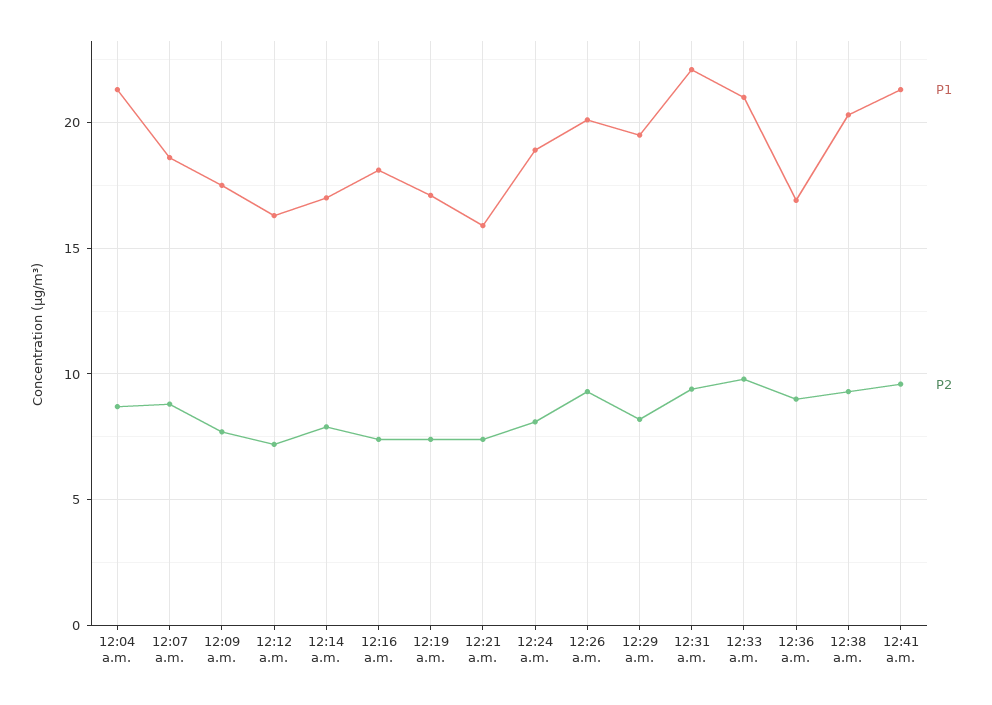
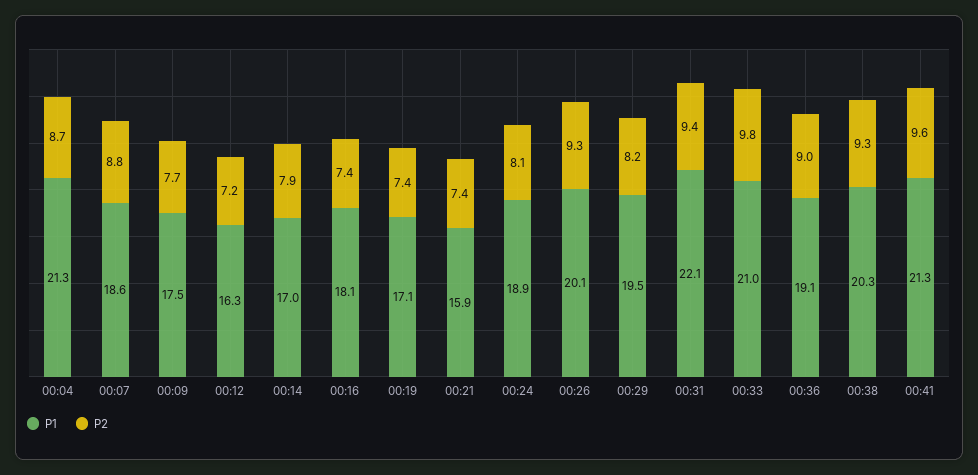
P1, 12:36 a.m.: 17 -> 19.1

